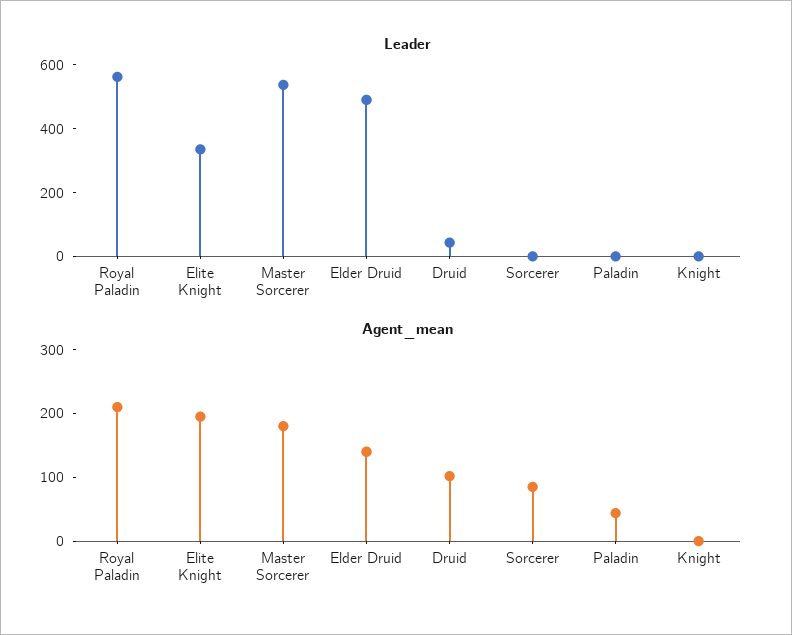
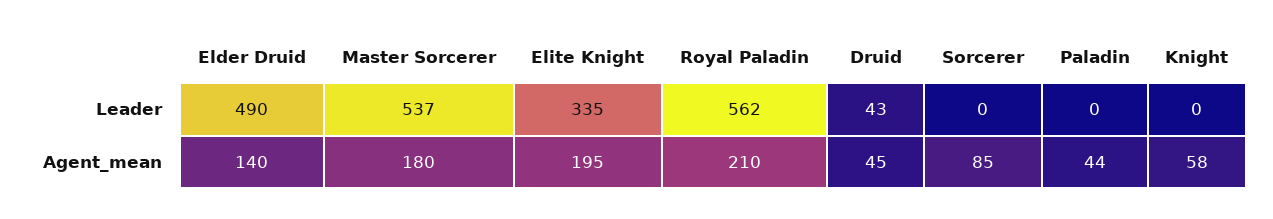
Agent_mean, Druid: 100 -> 45
Agent_mean, Knight: 0 -> 58

